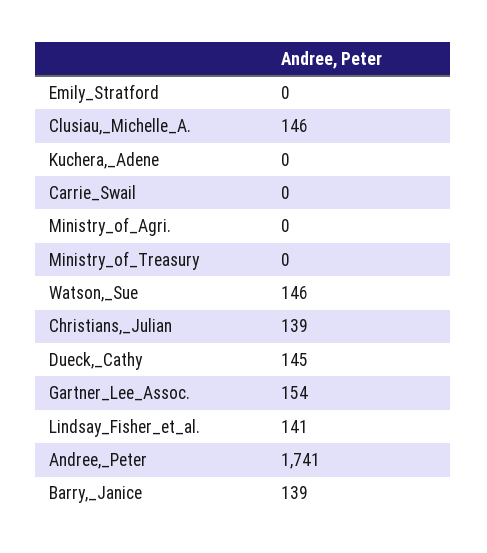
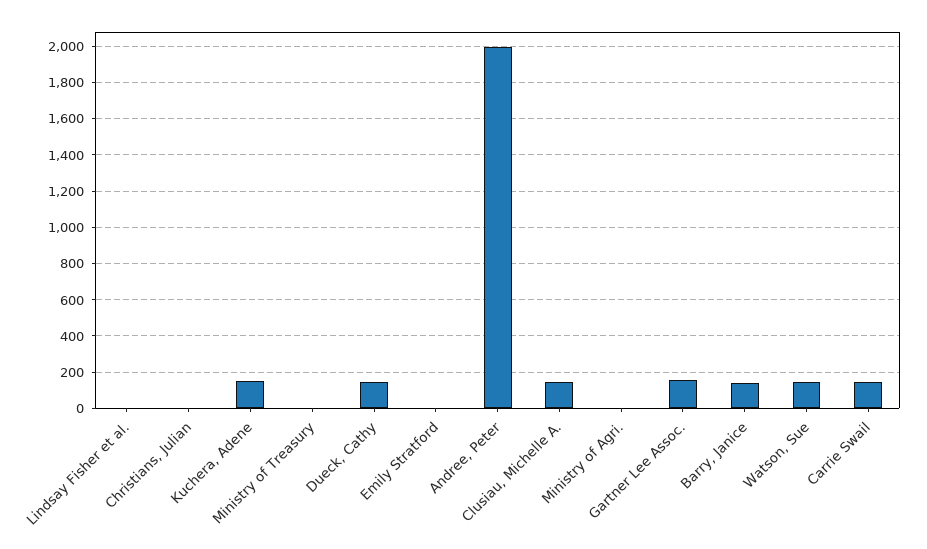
Kuchera,_Adene: 0 -> 150
Carrie_Swail: 0 -> 150
Christians,_Julian: 139 -> 0
Lindsay_Fisher_et_al.: 141 -> 0
Andree,_Peter: 1741 -> 2000

